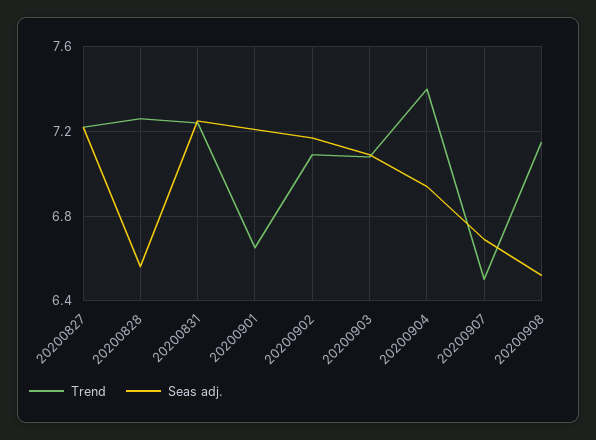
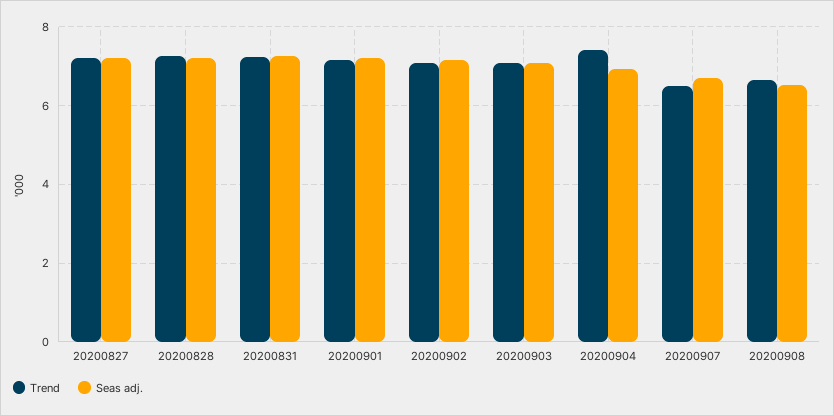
Seas adj., 20200828: 6.55 -> 7.2
Trend, 20200901: 6.65 -> 7.2
Trend, 20200908: 7.15 -> 6.6

